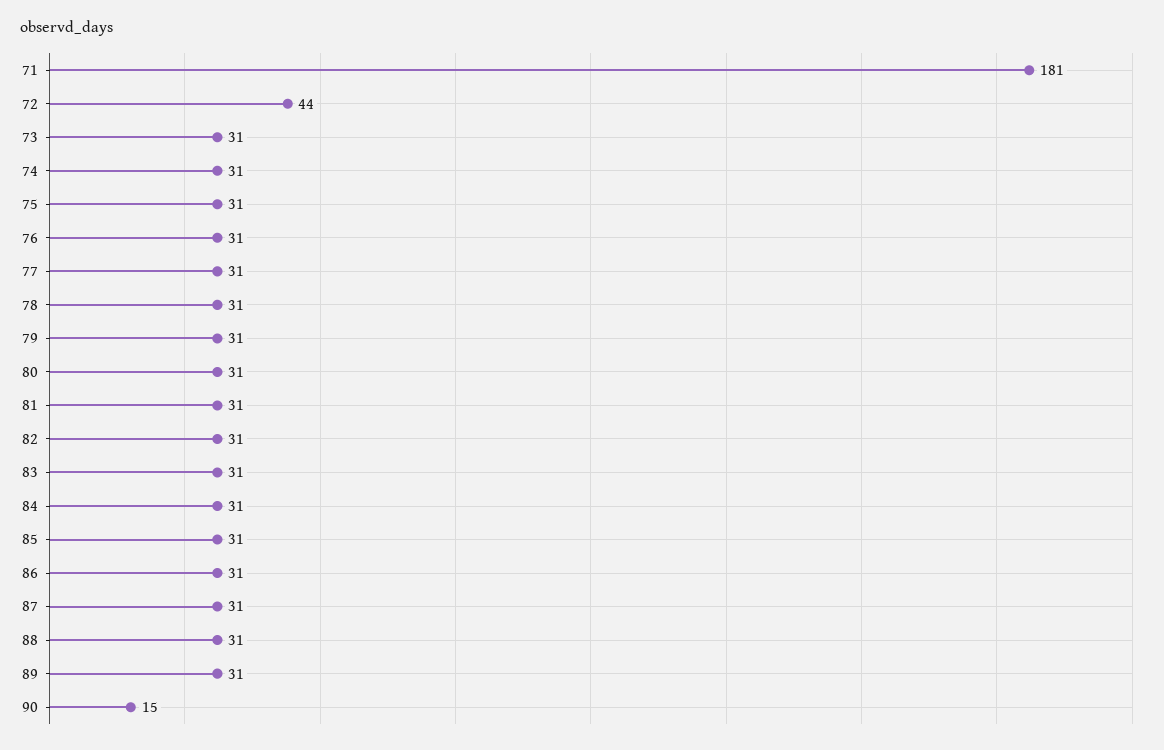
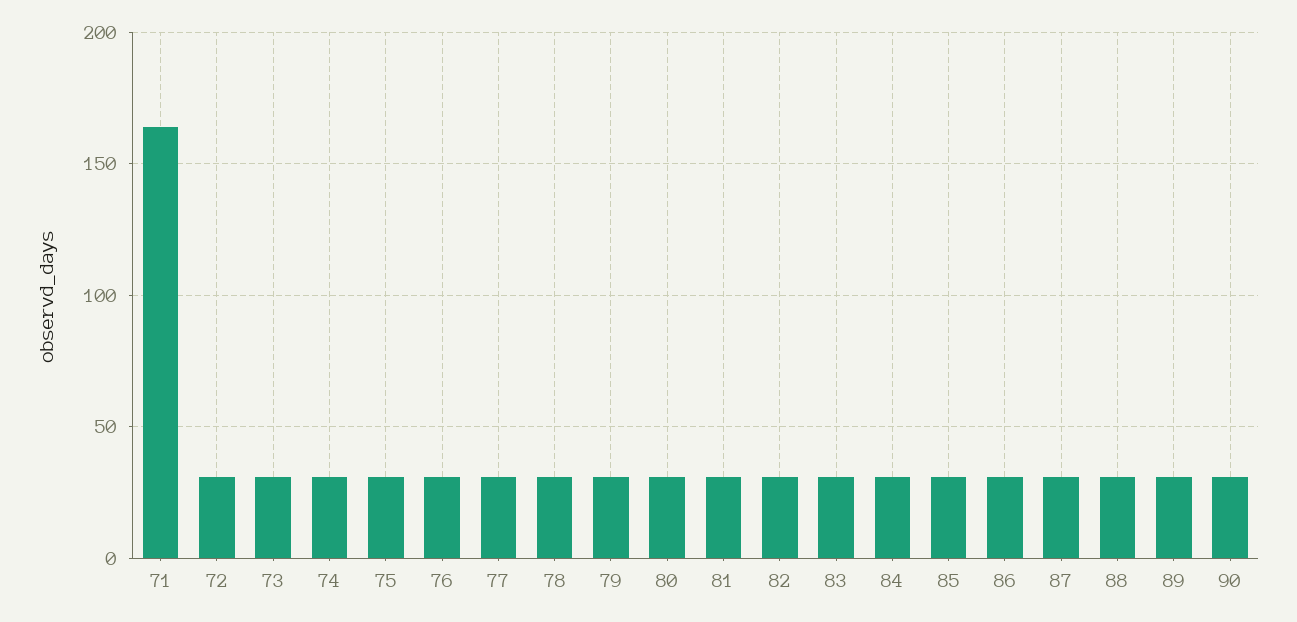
71: 181 -> 165
72: 44 -> 30
90: 15 -> 30

